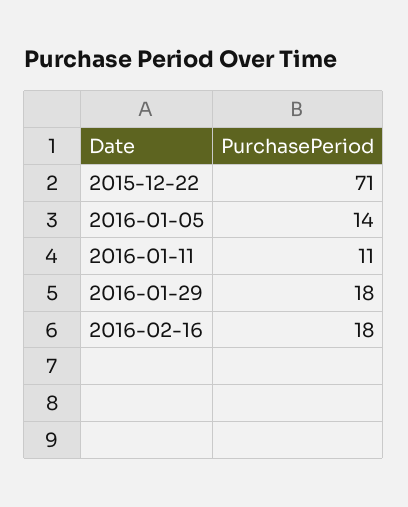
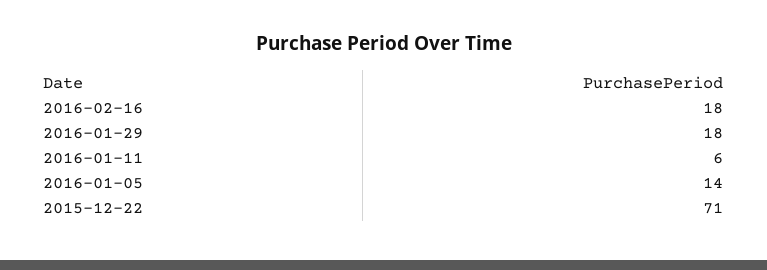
2016-01-11: 11 -> 6

